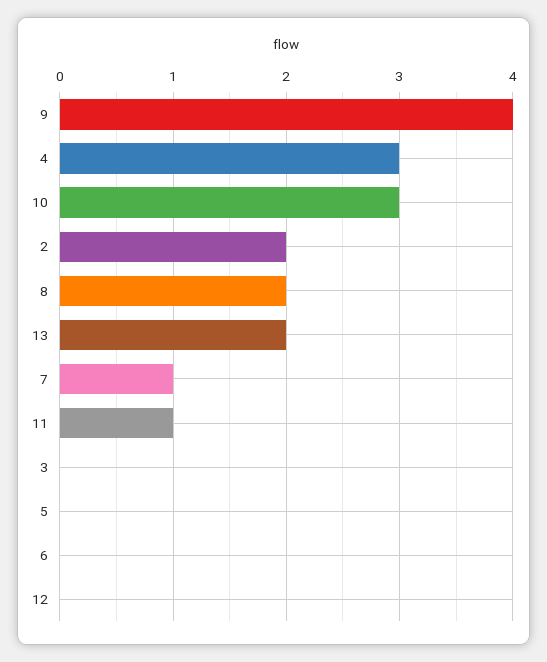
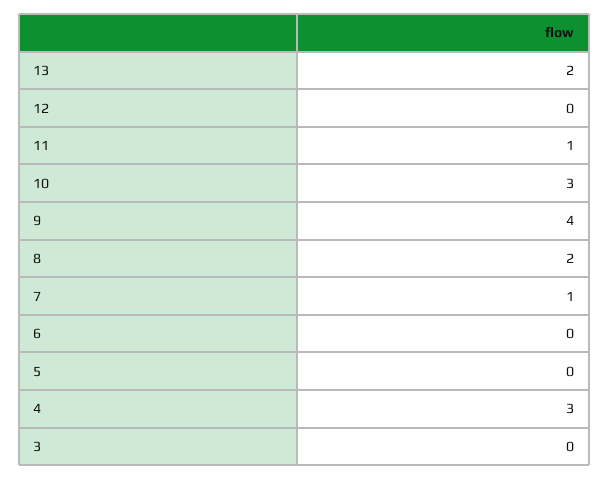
2: 2 -> none

